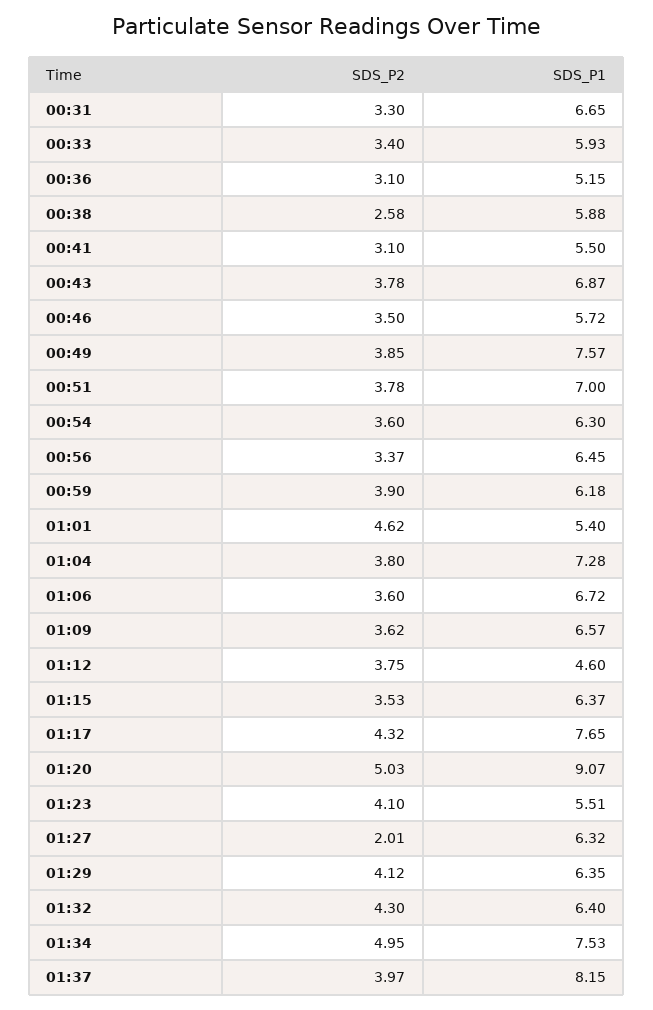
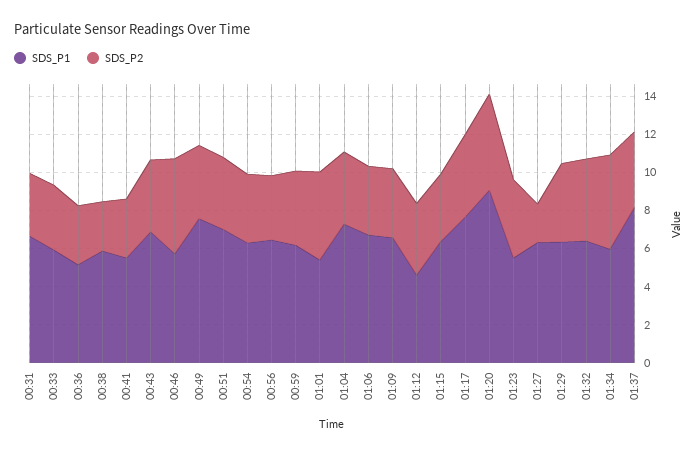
SDS_P2, 00:46: 3.5 -> 5
SDS_P1, 01:34: 7.53 -> 6

